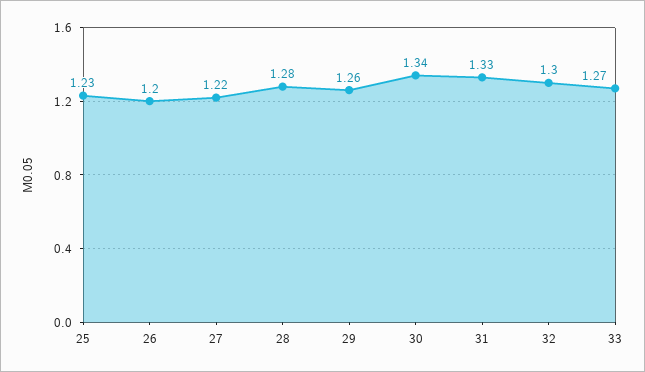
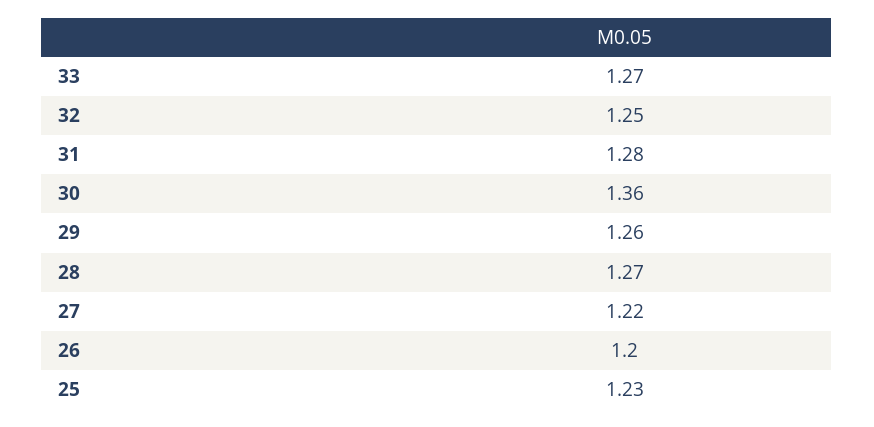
28: 1.28 -> 1.27
30: 1.34 -> 1.36
31: 1.33 -> 1.28
32: 1.3 -> 1.25

